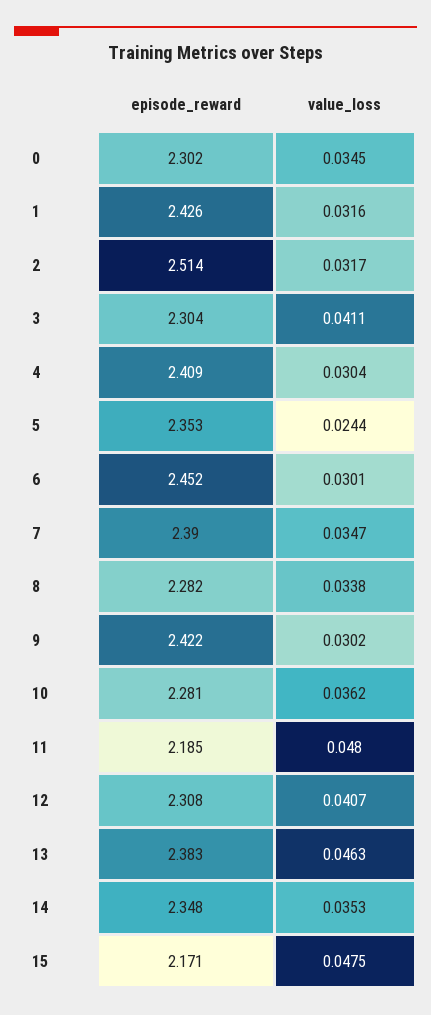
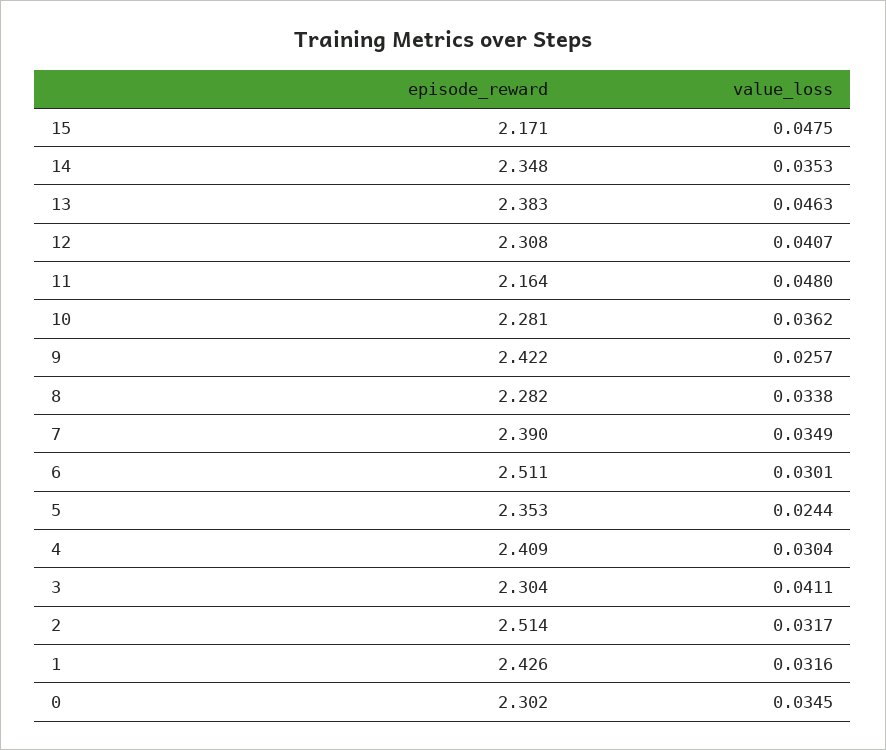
episode_reward, 6: 2.452 -> 2.511
value_loss, 7: 0.0347 -> 0.0349
value_loss, 9: 0.0302 -> 0.0257
episode_reward, 11: 2.185 -> 2.164

